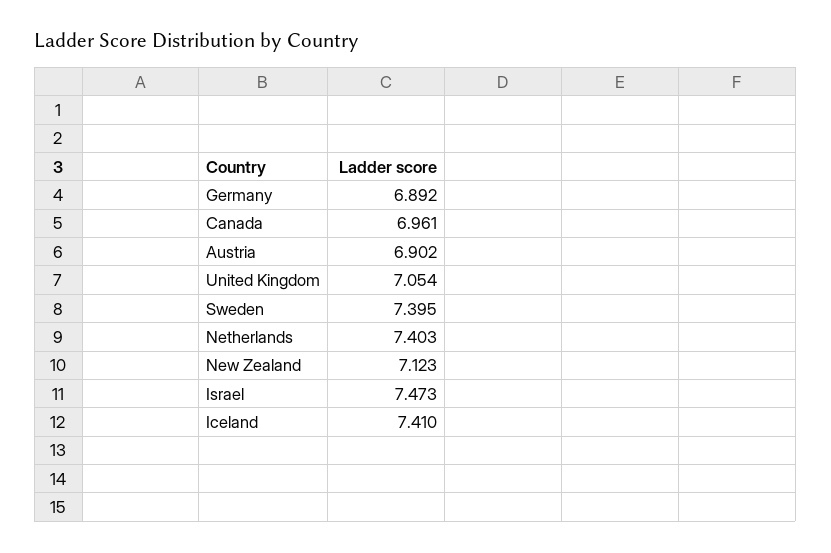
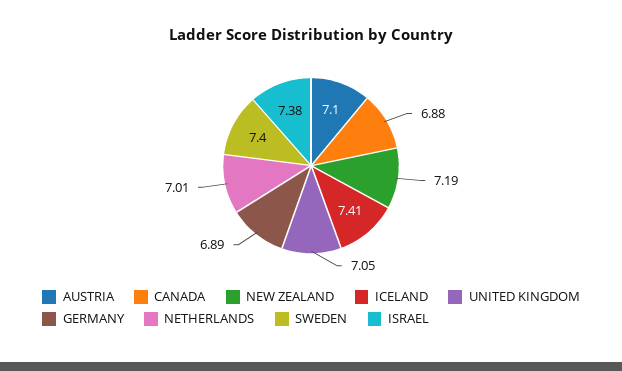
Canada: 6.961 -> 6.88
Austria: 6.902 -> 7.1
Netherlands: 7.403 -> 7.01
New Zealand: 7.123 -> 7.19
Israel: 7.473 -> 7.38

